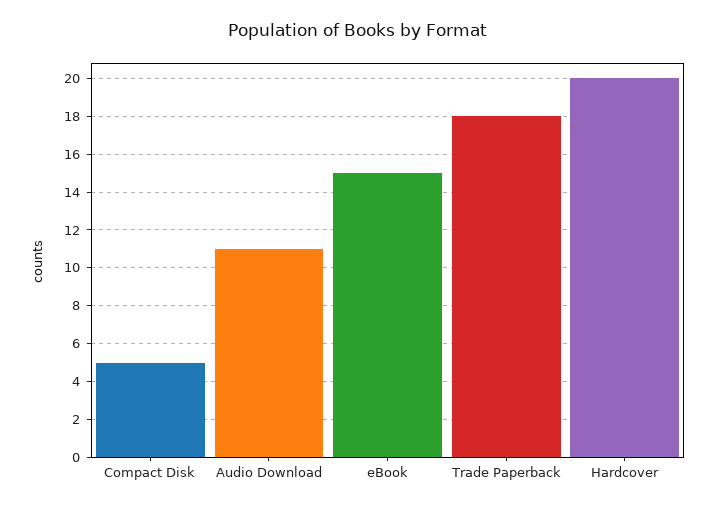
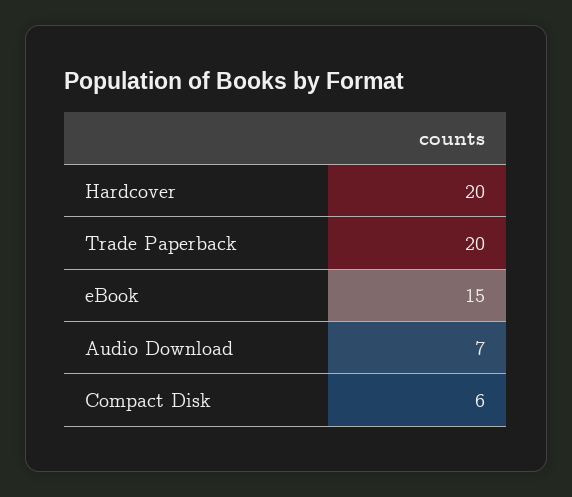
Compact Disk: 5 -> 6
Audio Download: 11 -> 7
Trade Paperback: 18 -> 20

